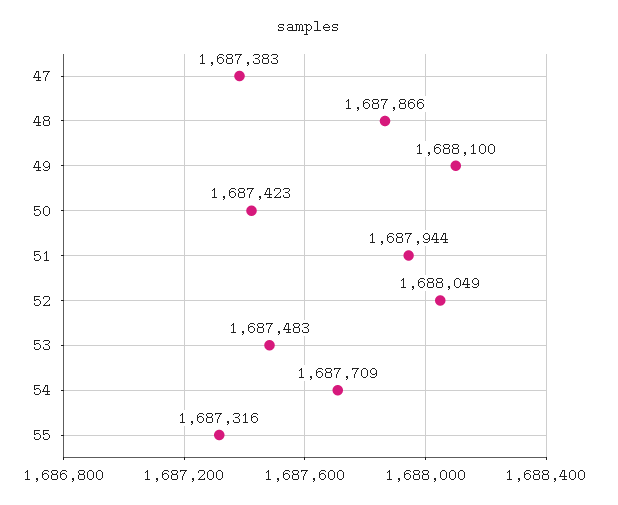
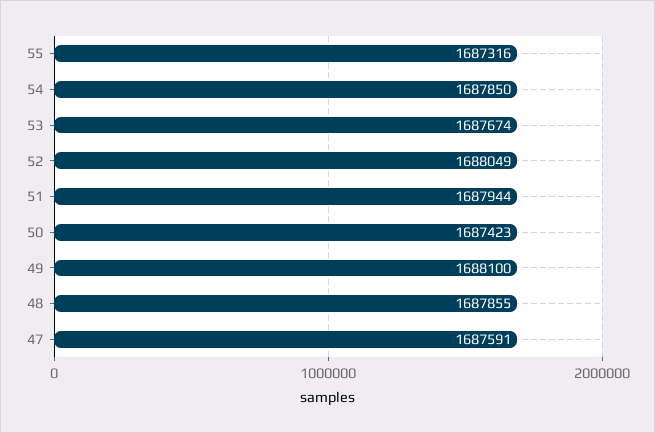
47: 1687383 -> 1687591
48: 1687866 -> 1687855
53: 1687483 -> 1687674
54: 1687709 -> 1687850

